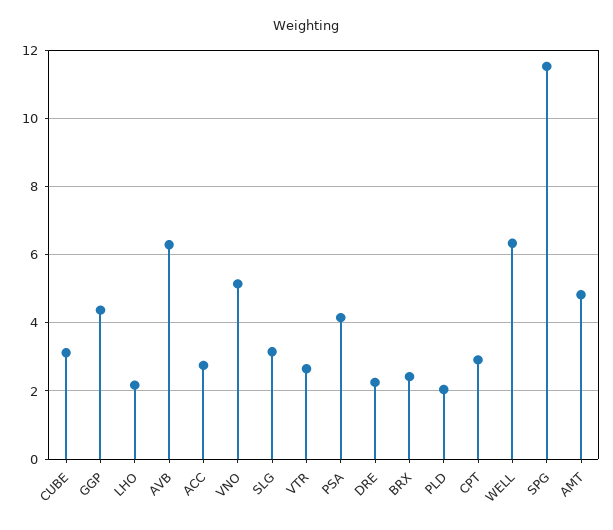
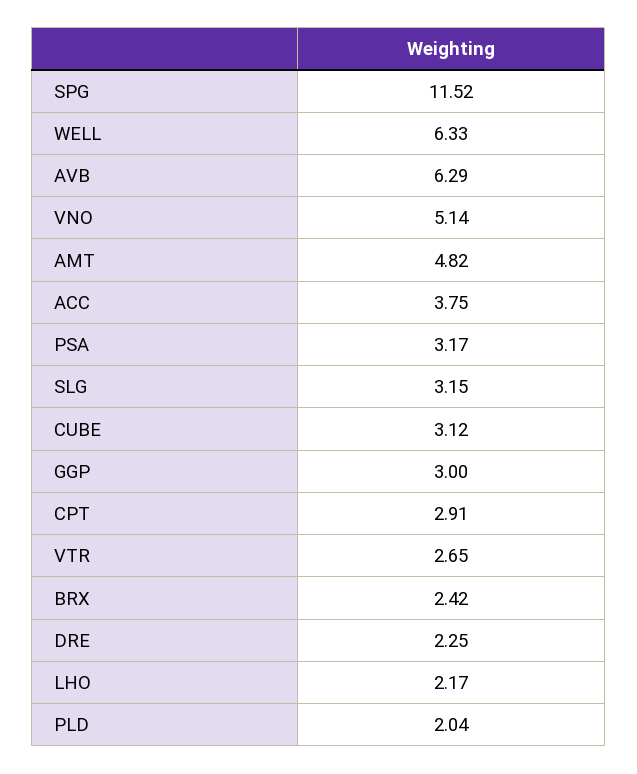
GGP: 4.4 -> 3
ACC: 2.8 -> 3.75
PSA: 4.2 -> 3.17

